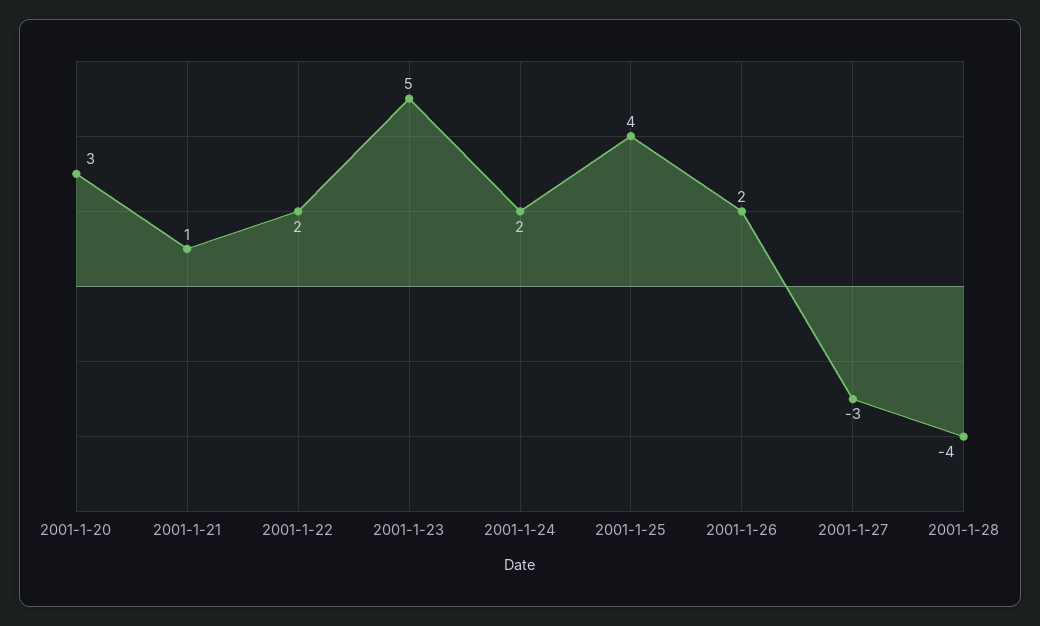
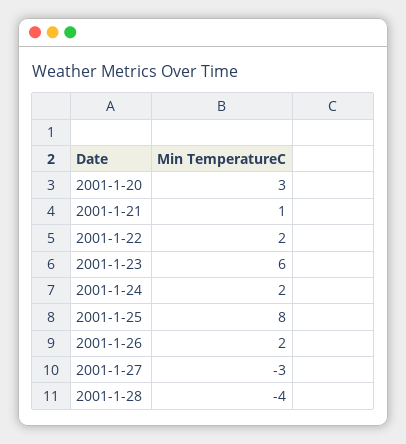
2001-1-23: 5 -> 6
2001-1-25: 4 -> 8

